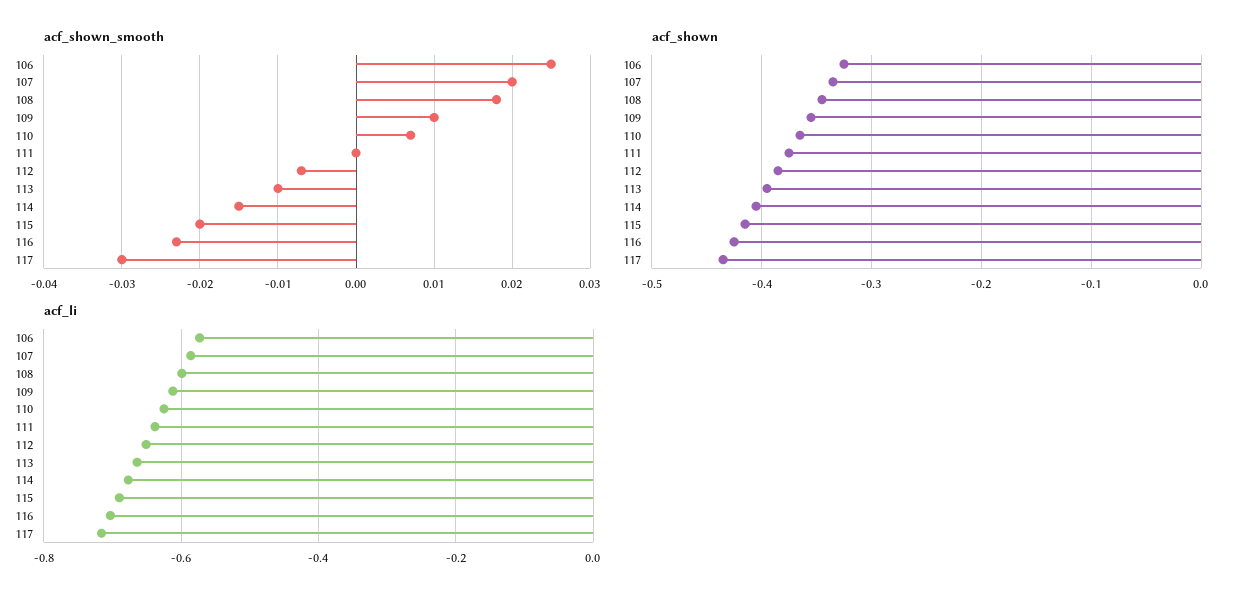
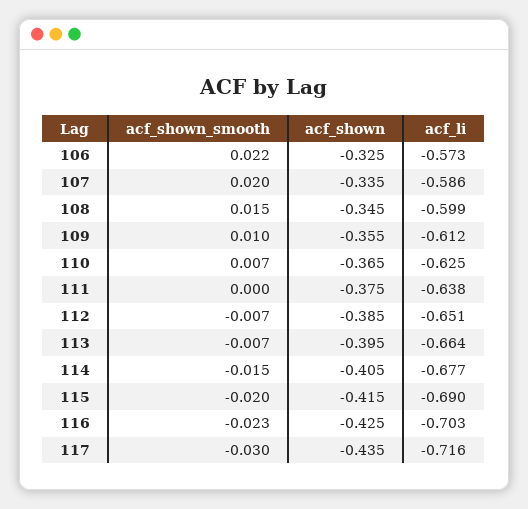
acf_shown_smooth, 106: 0.025 -> 0.022
acf_shown_smooth, 108: 0.018 -> 0.015
acf_shown_smooth, 113: -0.01 -> -0.007

